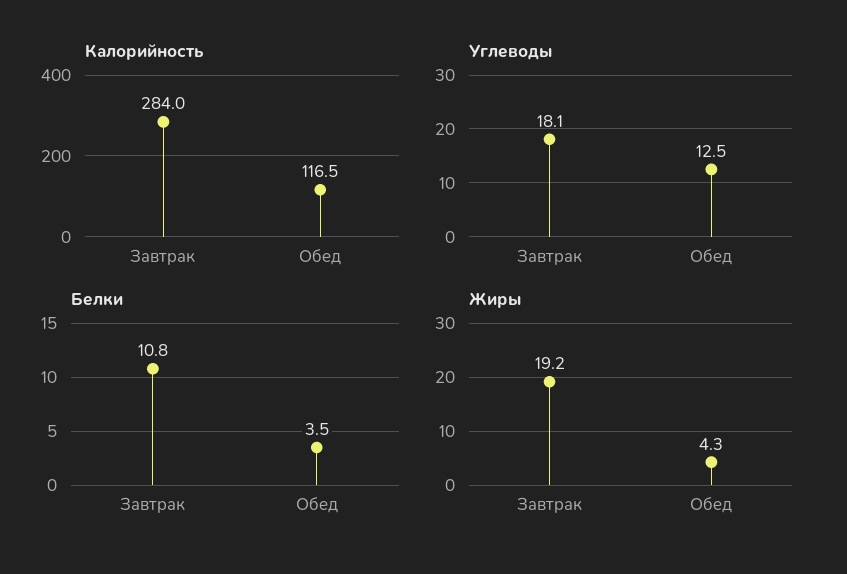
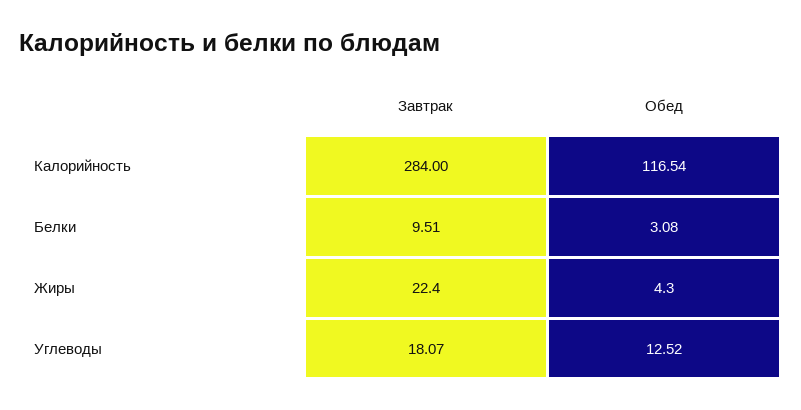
Белки, Завтрак: 10.8 -> 9.51
Белки, Обед: 3.5 -> 3.08
Жиры, Завтрак: 19.2 -> 22.4

